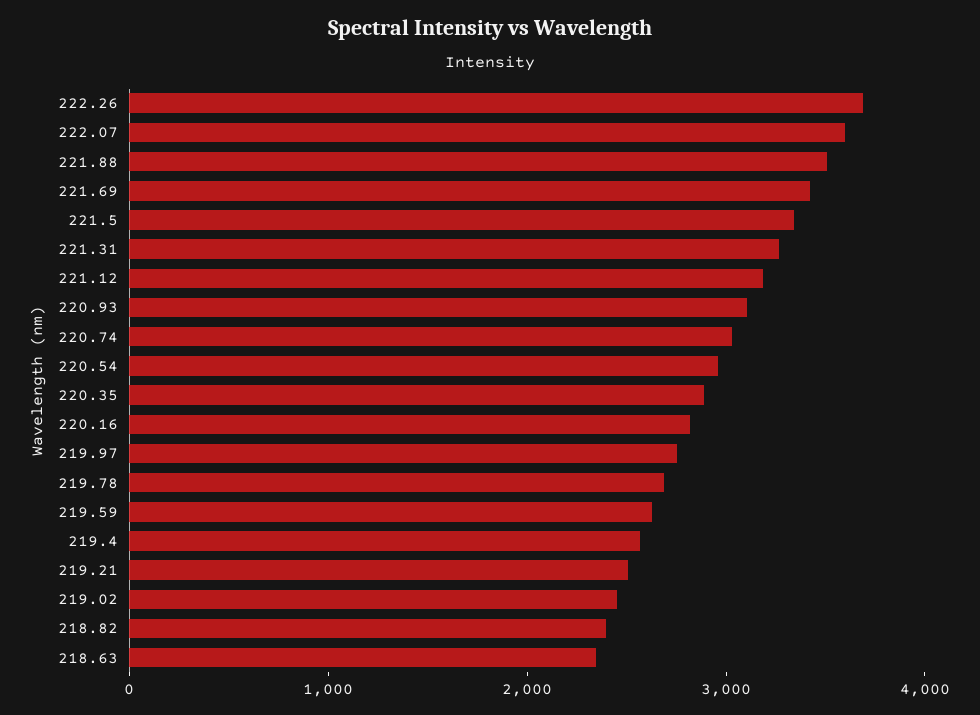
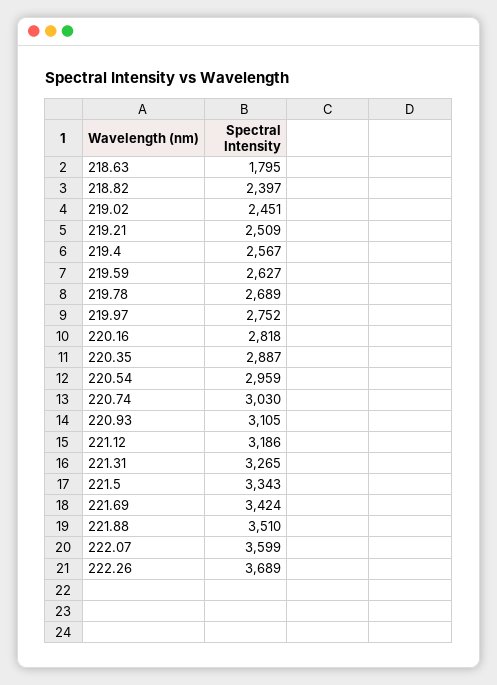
218.63: 2400 -> 1795

